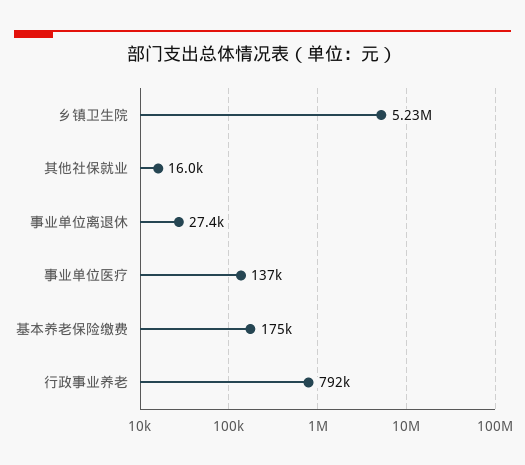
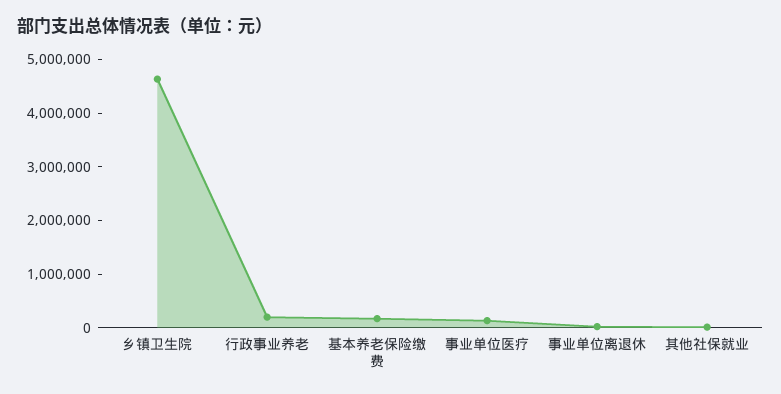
乡镇卫生院: 5230000 -> 4600000
行政事业养老: 792000 -> 200000

